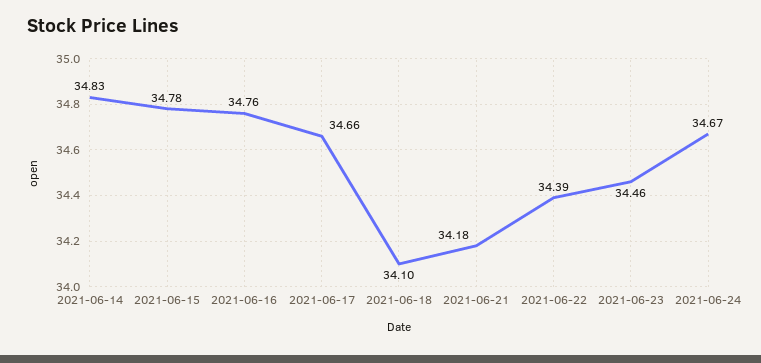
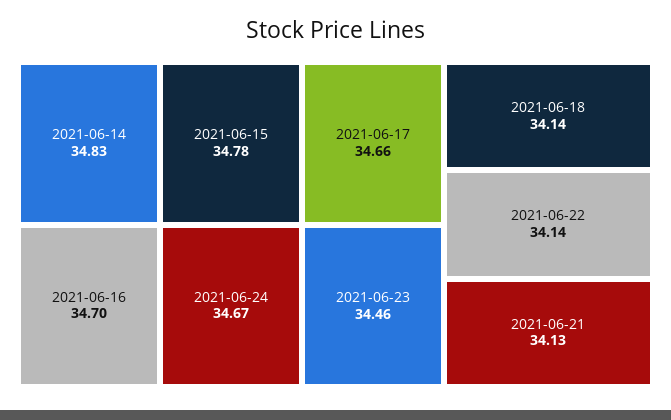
2021-06-16: 34.76 -> 34.7
2021-06-18: 34.1 -> 34.14
2021-06-21: 34.18 -> 34.13
2021-06-22: 34.39 -> 34.14

